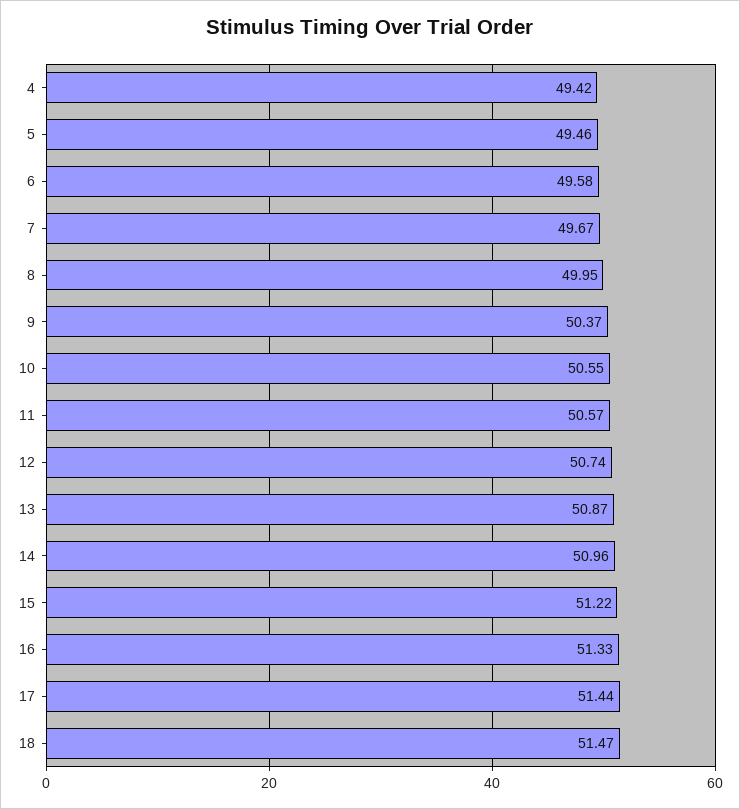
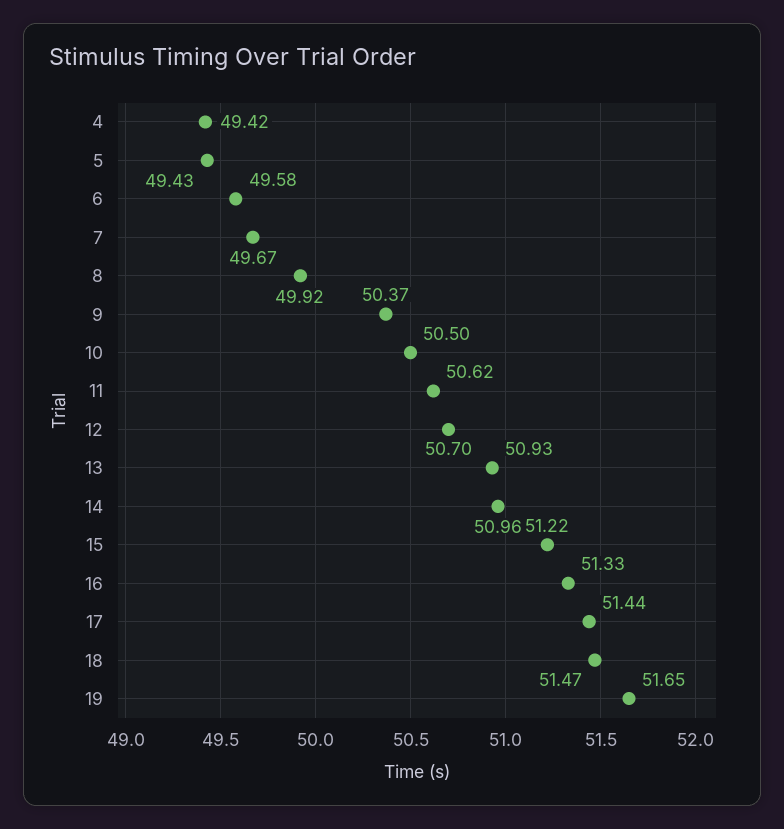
5: 49.46 -> 49.43
8: 49.95 -> 49.92
10: 50.55 -> 50.5
11: 50.57 -> 50.62
12: 50.74 -> 50.7
13: 50.87 -> 50.93
19: none -> 51.65

